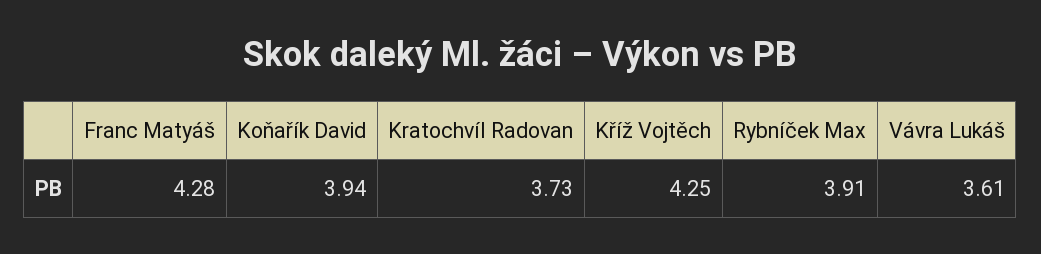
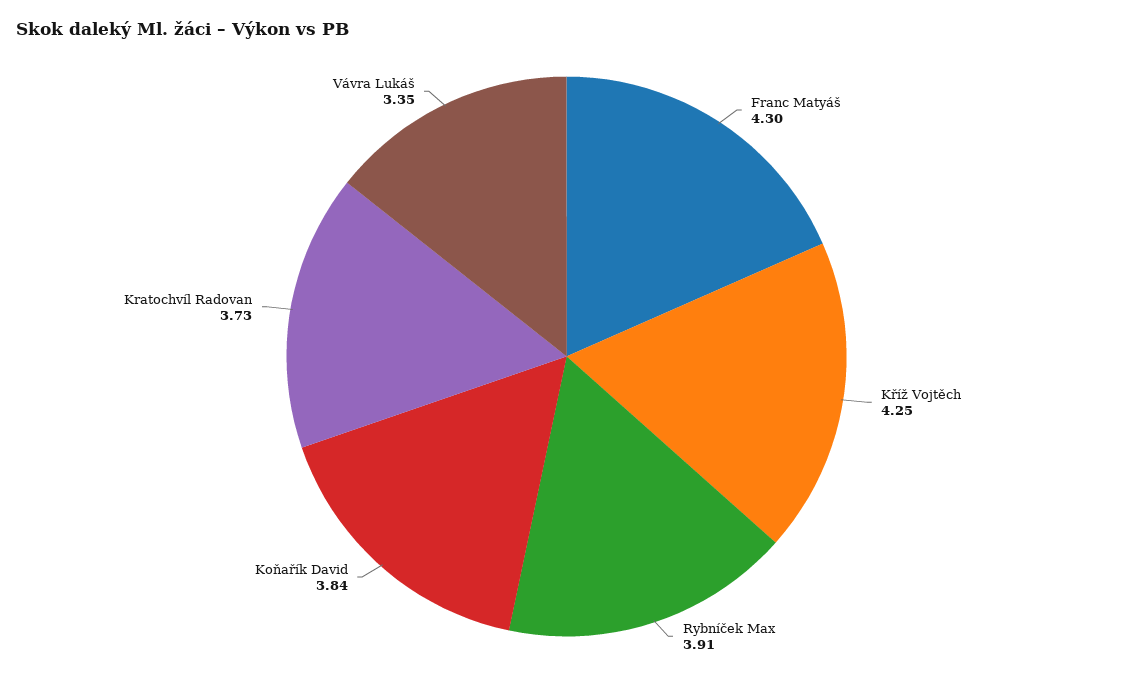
Franc Matyáš: 4.28 -> 4.3
Koňařík David: 3.94 -> 3.84
Vávra Lukáš: 3.61 -> 3.35

